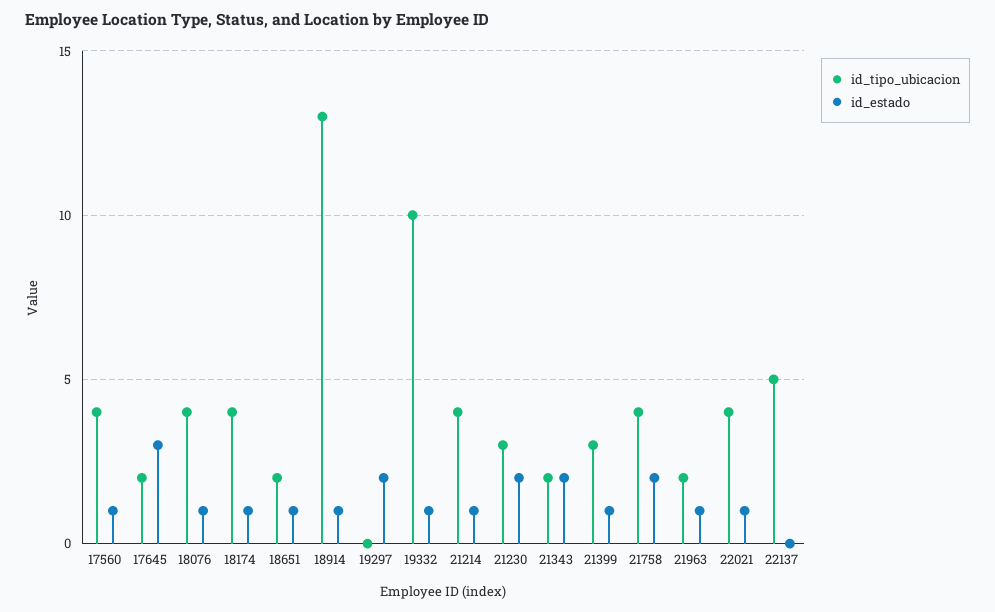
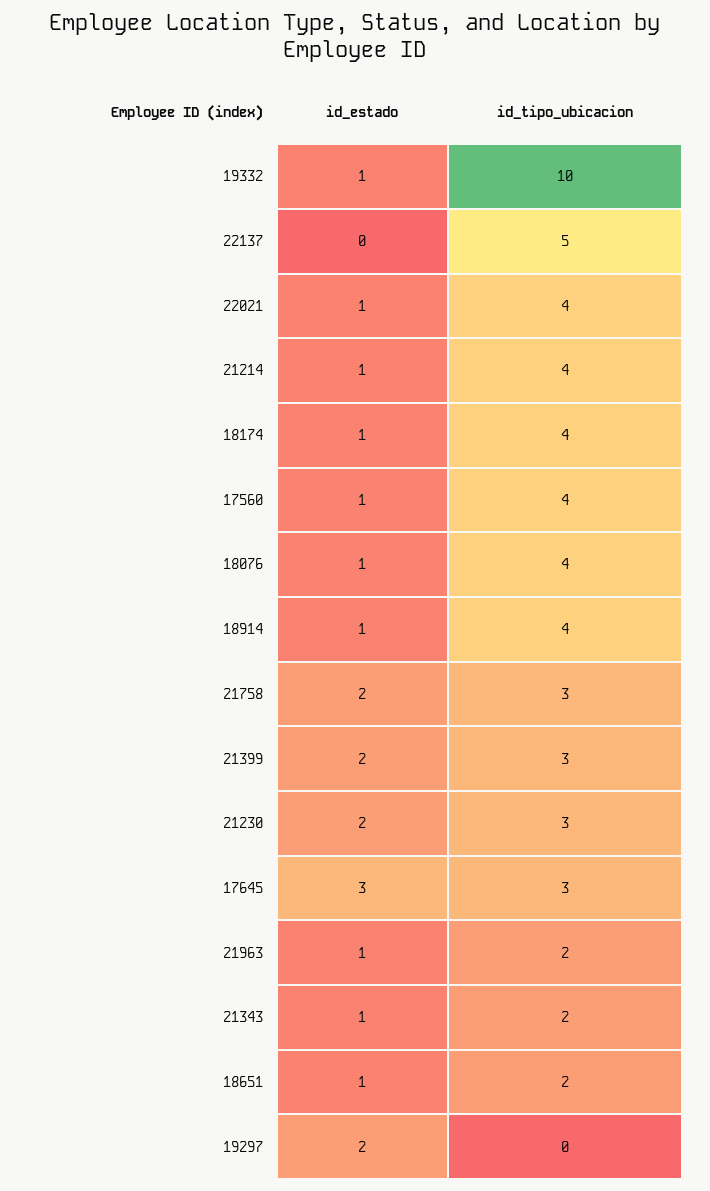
id_tipo_ubicacion, 17645: 2 -> 3
id_tipo_ubicacion, 18914: 13 -> 4
id_estado, 21343: 2 -> 1
id_estado, 21399: 1 -> 2
id_tipo_ubicacion, 21758: 4 -> 3

